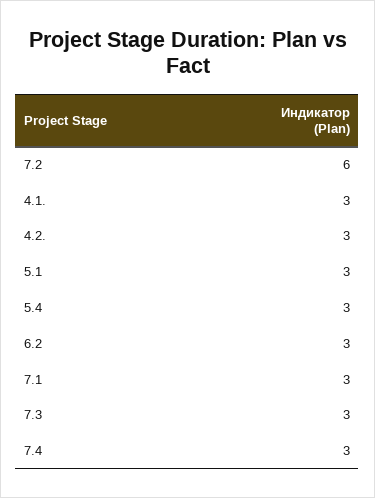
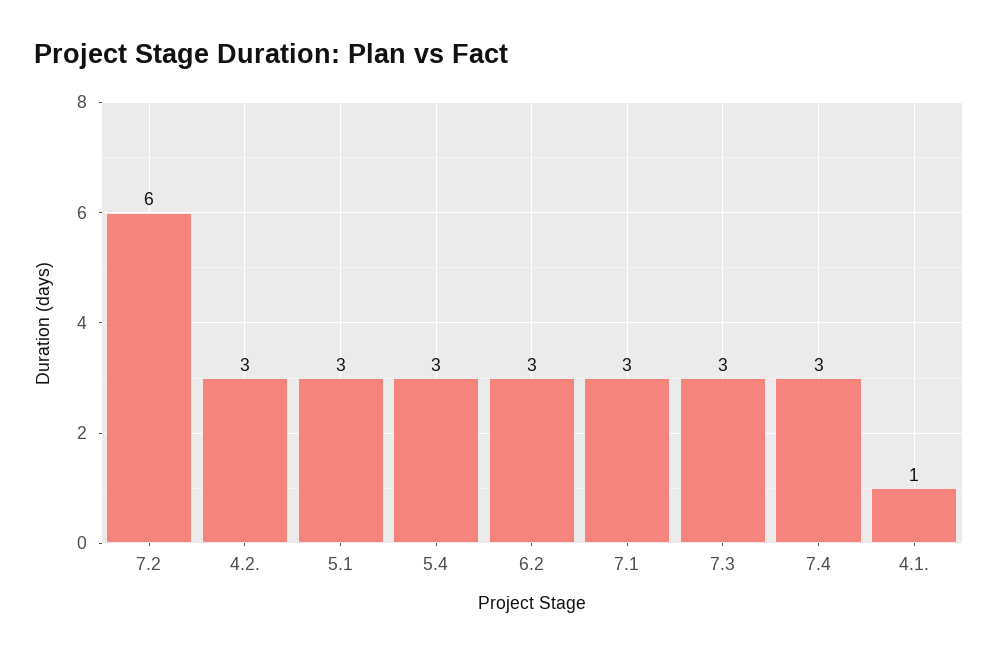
4.1.: 3 -> 1

